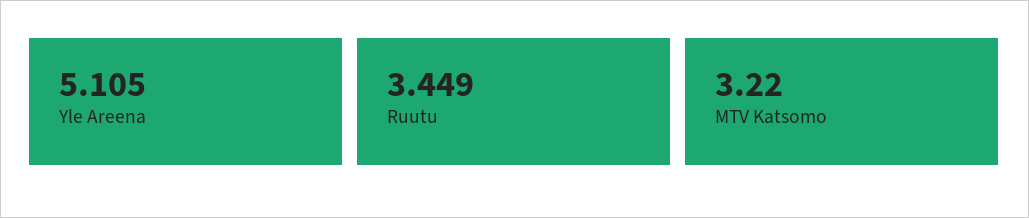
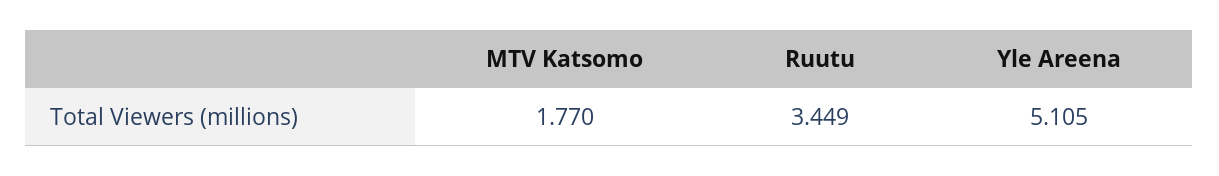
MTV Katsomo: 3.22 -> 1.77

